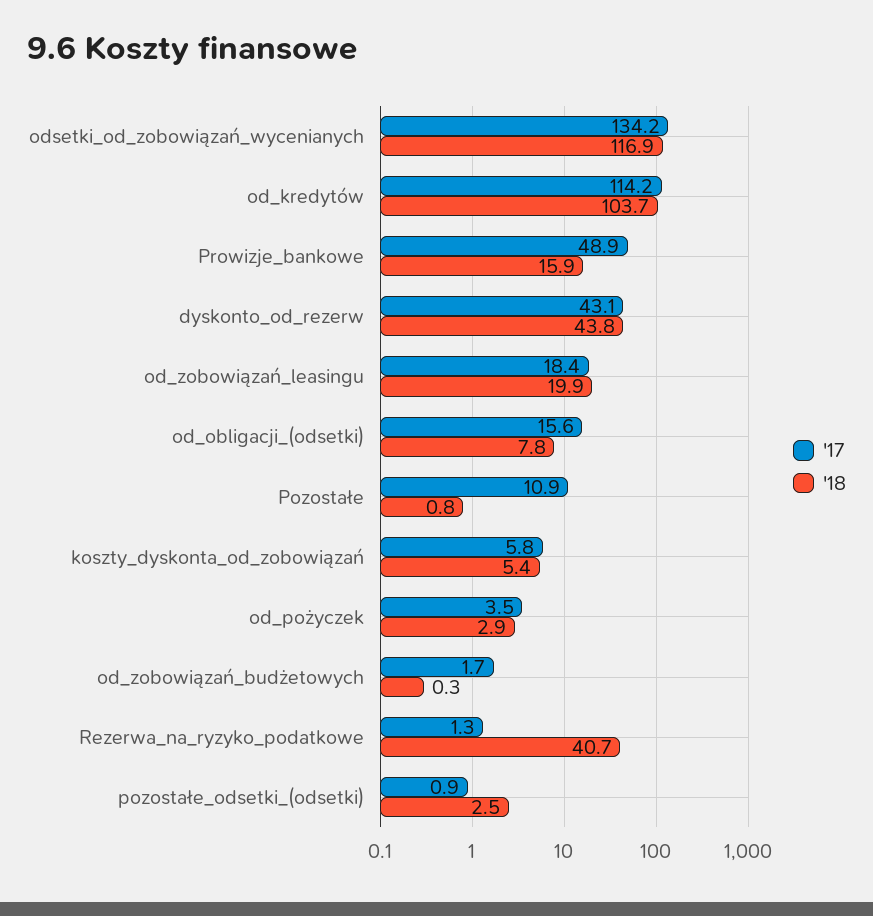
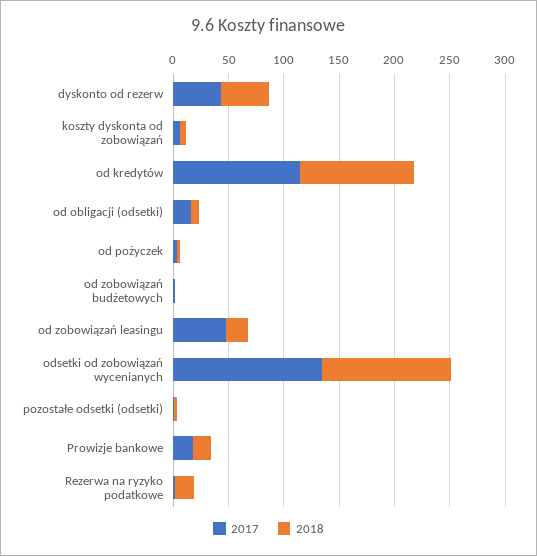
'17, Prowizje_bankowe: 48.9 -> 20
'17, od_zobowiązań_leasingu: 18.4 -> 50
'17, Pozostałe: 10.9 -> none
'18, Pozostałe: 0.8 -> none
'18, Rezerwa_na_ryzyko_podatkowe: 40.7 -> 20

